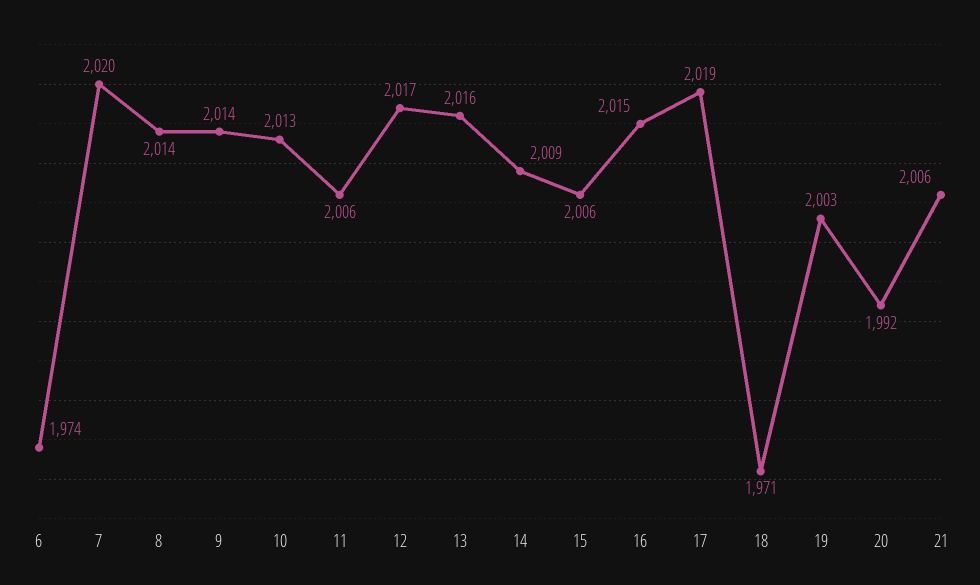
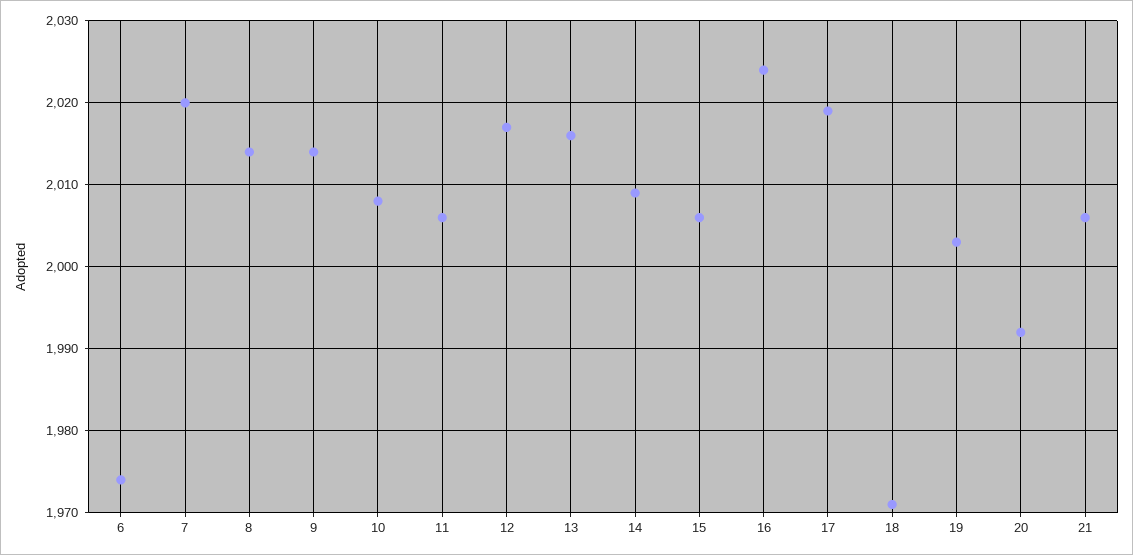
10: 2013 -> 2008
16: 2015 -> 2024

